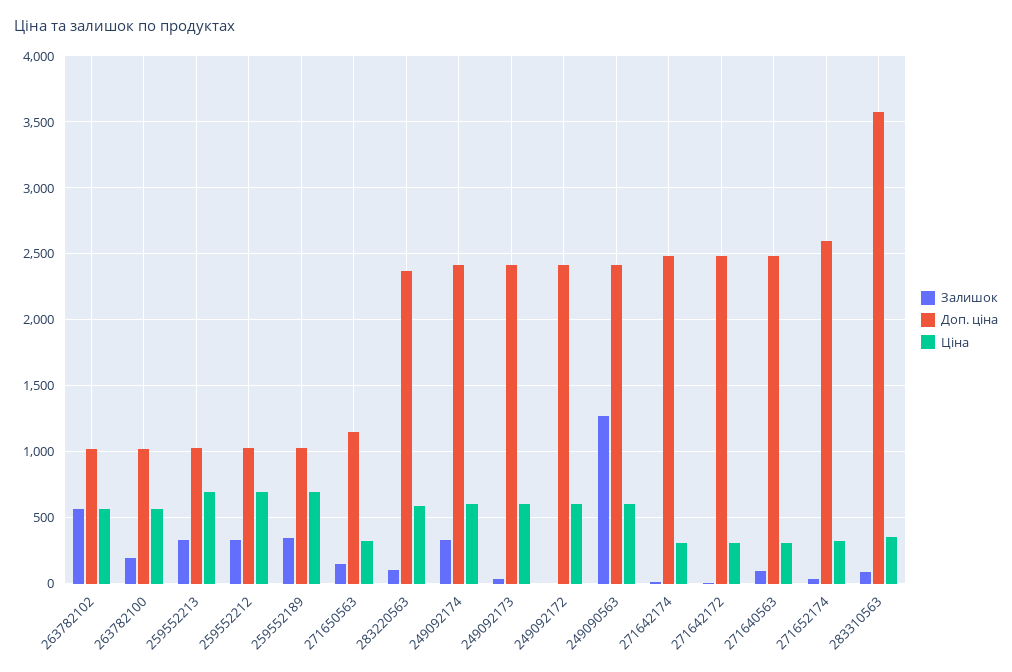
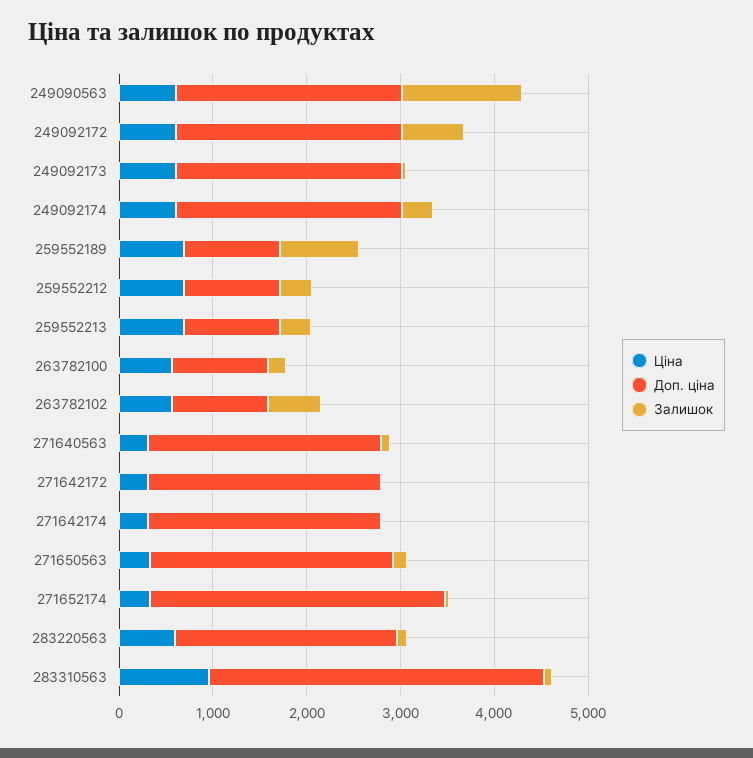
Залишок, 259552189: 350 -> 800
Доп. ціна, 271650563: 1150 -> 2600
Залишок, 249092172: 0 -> 600
Доп. ціна, 271652174: 2600 -> 3200
Ціна, 283310563: 350 -> 1000

